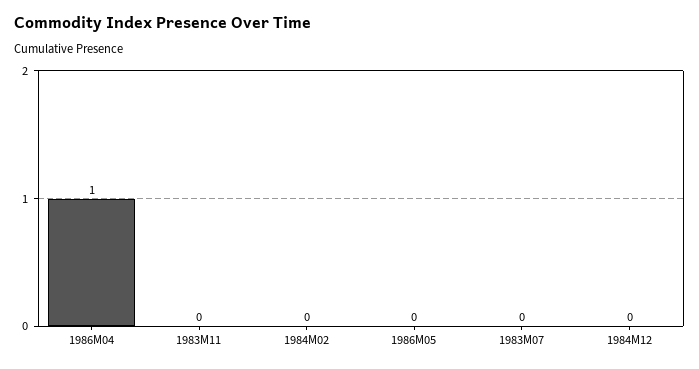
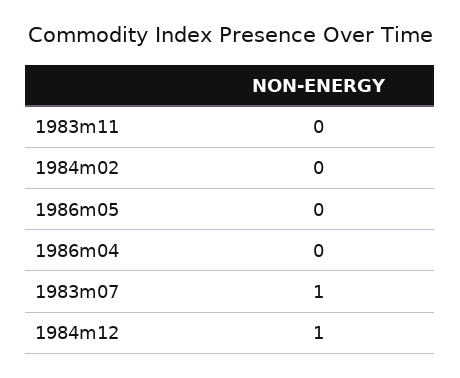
1986M04: 1 -> 0
1983M07: 0 -> 1
1984M12: 0 -> 1

